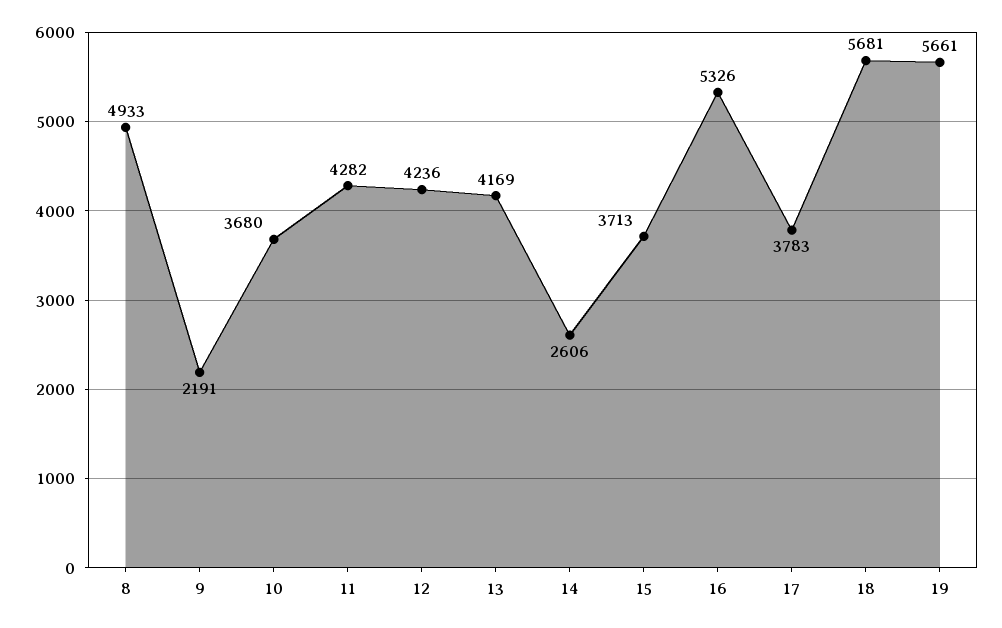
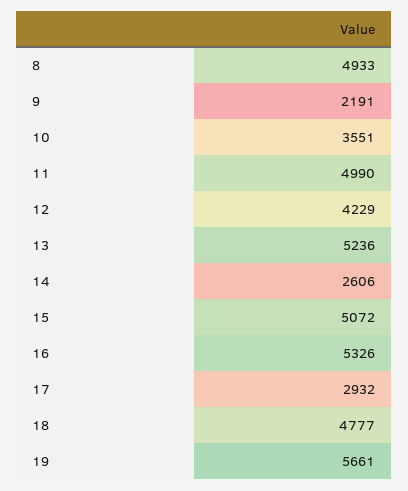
10: 3680 -> 3551
11: 4282 -> 4990
12: 4236 -> 4229
13: 4169 -> 5236
15: 3713 -> 5072
17: 3783 -> 2932
18: 5681 -> 4777

